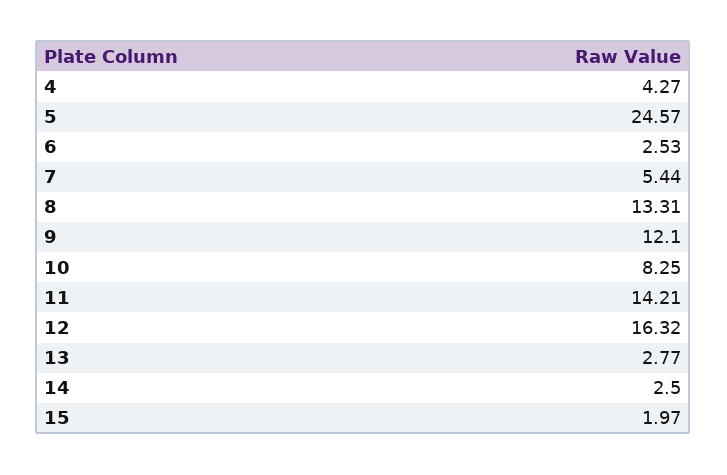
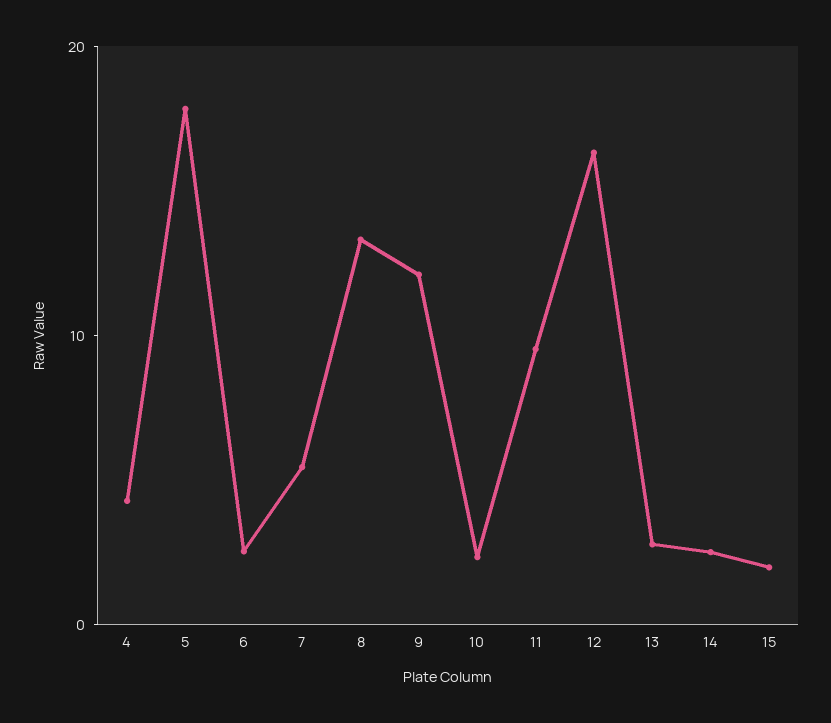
5: 24.57 -> 18
10: 8.25 -> 2
11: 14.21 -> 10

